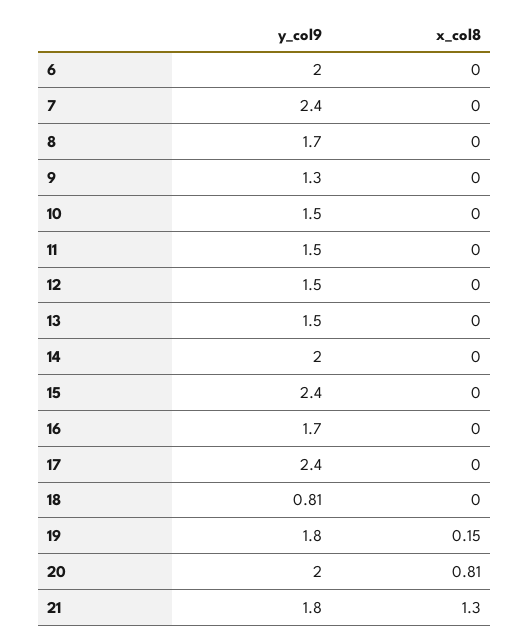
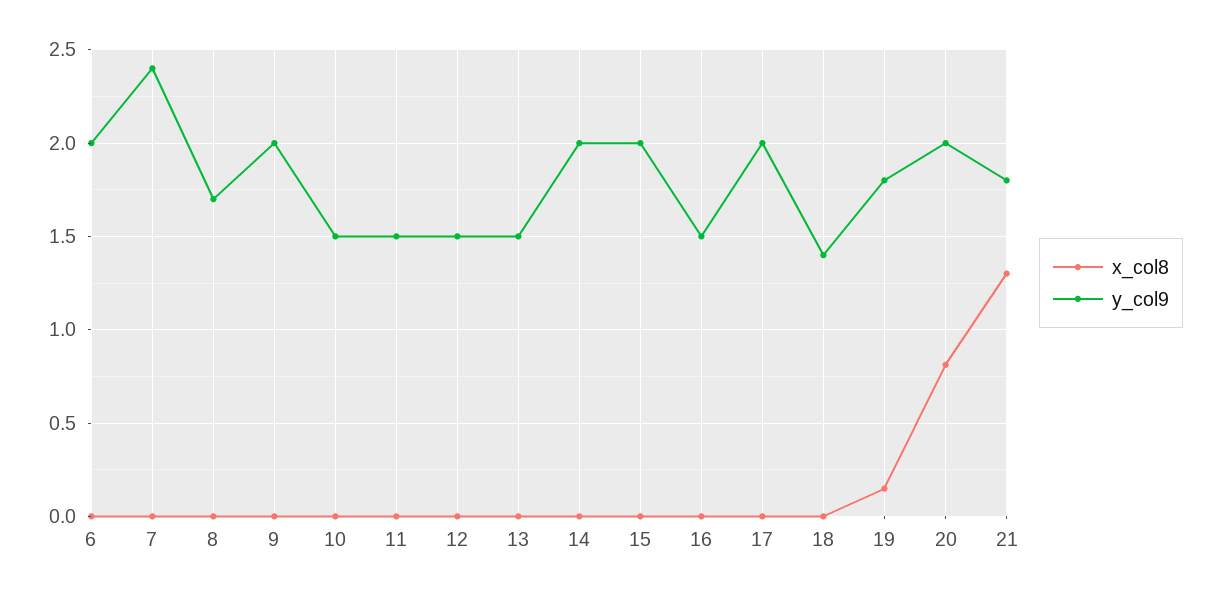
y_col9, 9: 1.3 -> 2
y_col9, 15: 2.4 -> 2
y_col9, 16: 1.7 -> 1.5
y_col9, 17: 2.4 -> 2
y_col9, 18: 0.81 -> 1.4

